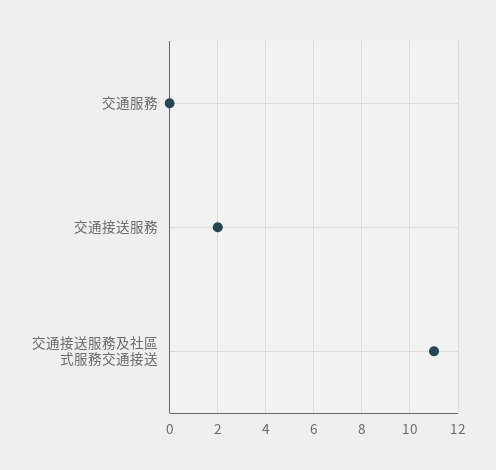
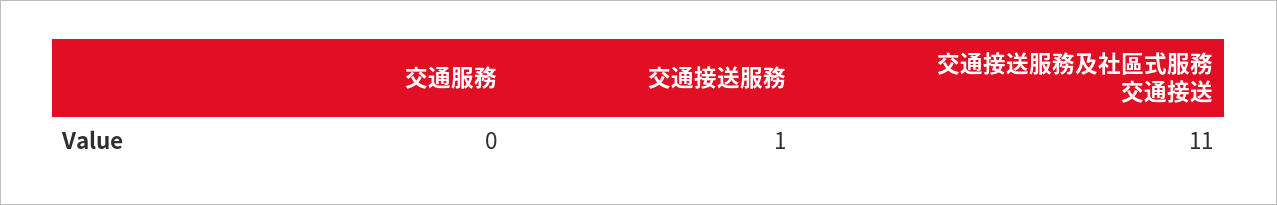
交通接送服務: 2 -> 1

